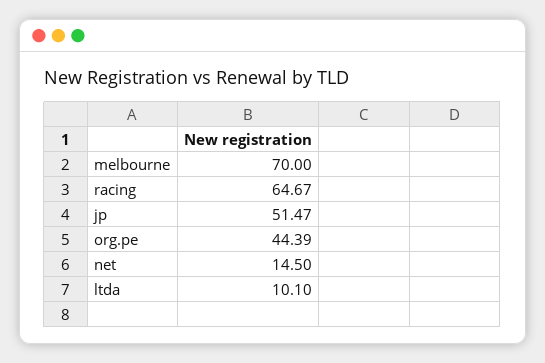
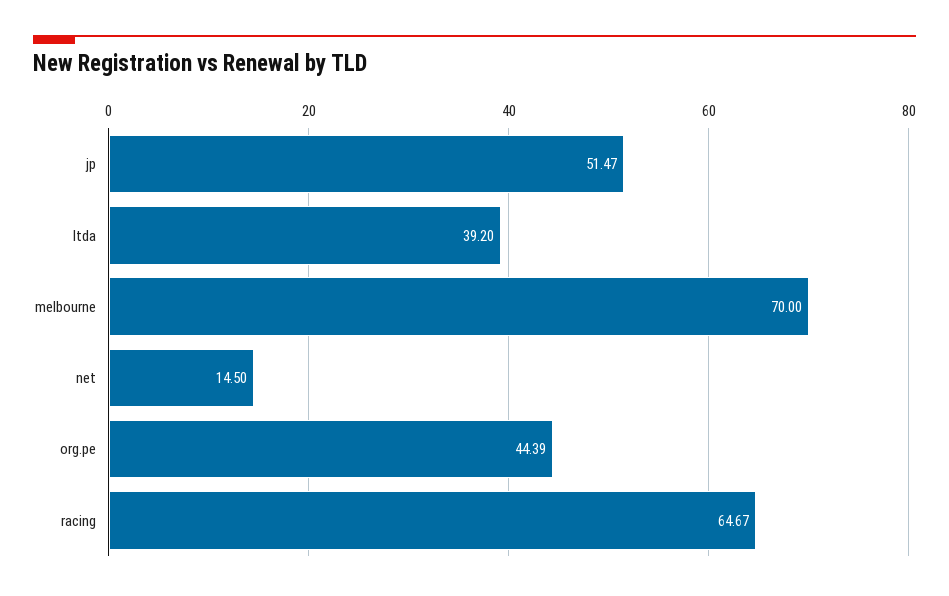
ltda: 10.1 -> 39.2

